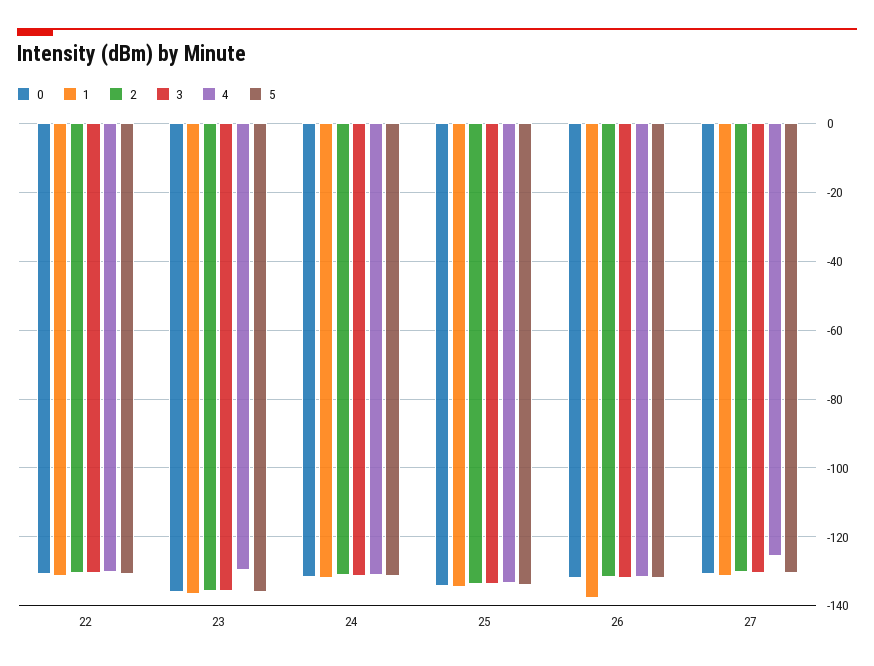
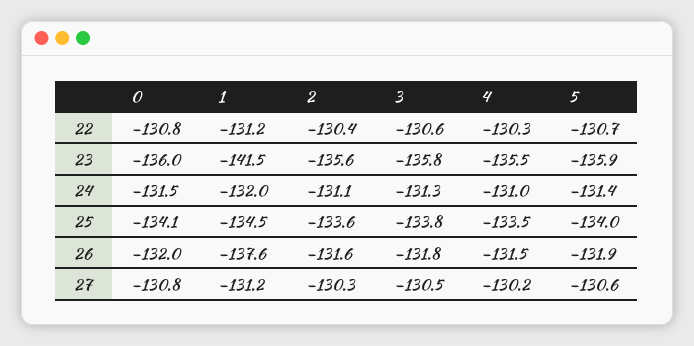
1, 23: -136 -> -141.5
4, 23: -130 -> -135.5
4, 27: -126 -> -130.2

